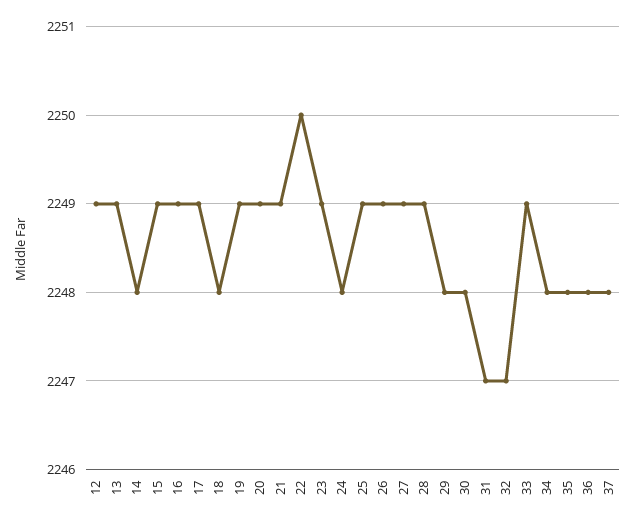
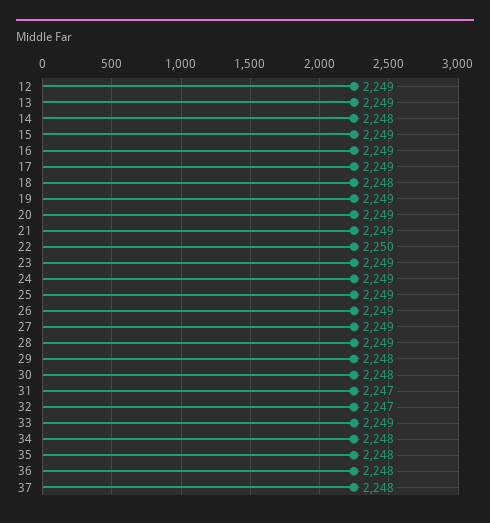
24: 2248 -> 2249

